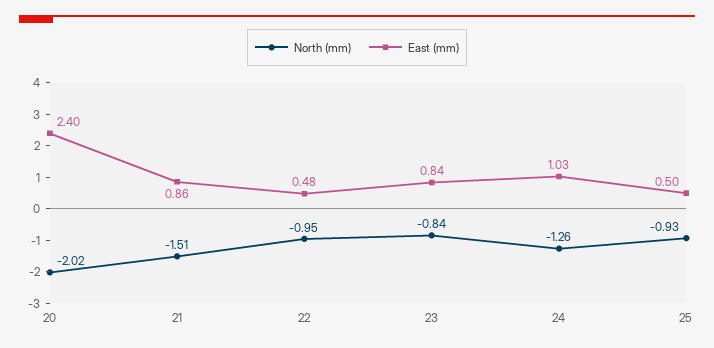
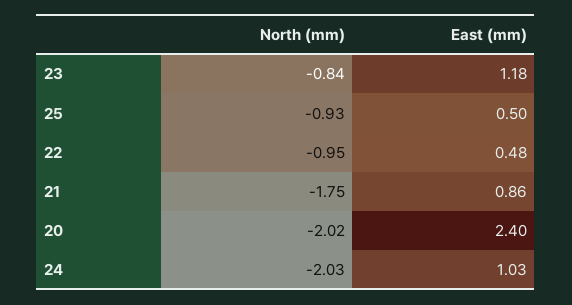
North (mm), 21: -1.51 -> -1.75
East (mm), 23: 0.84 -> 1.18
North (mm), 24: -1.26 -> -2.03

